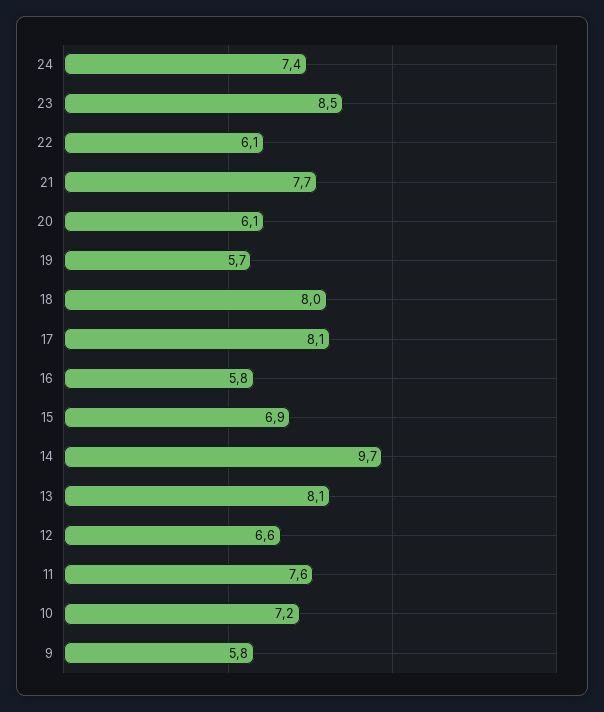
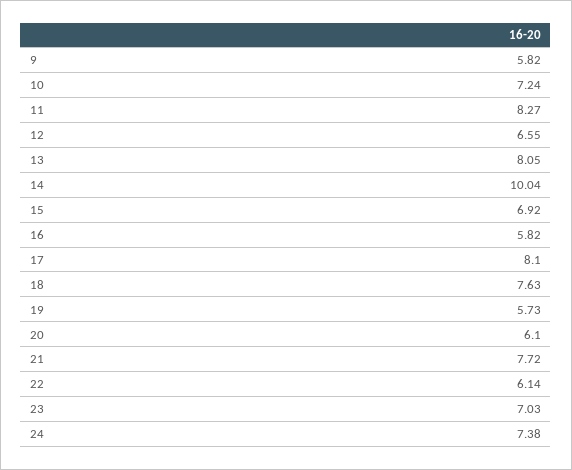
23: 8.5 -> 7.03
18: 8 -> 7.63
14: 9.7 -> 10.04
11: 7.6 -> 8.27

